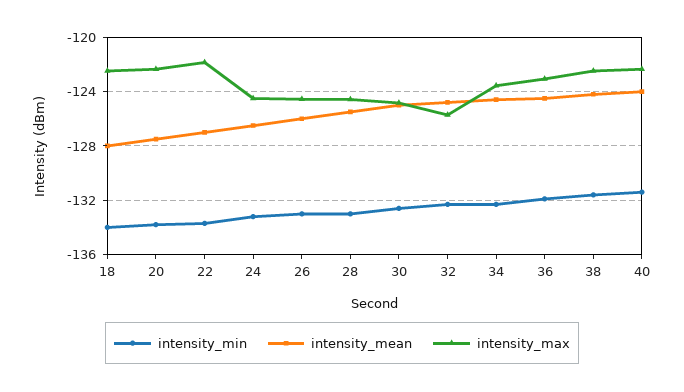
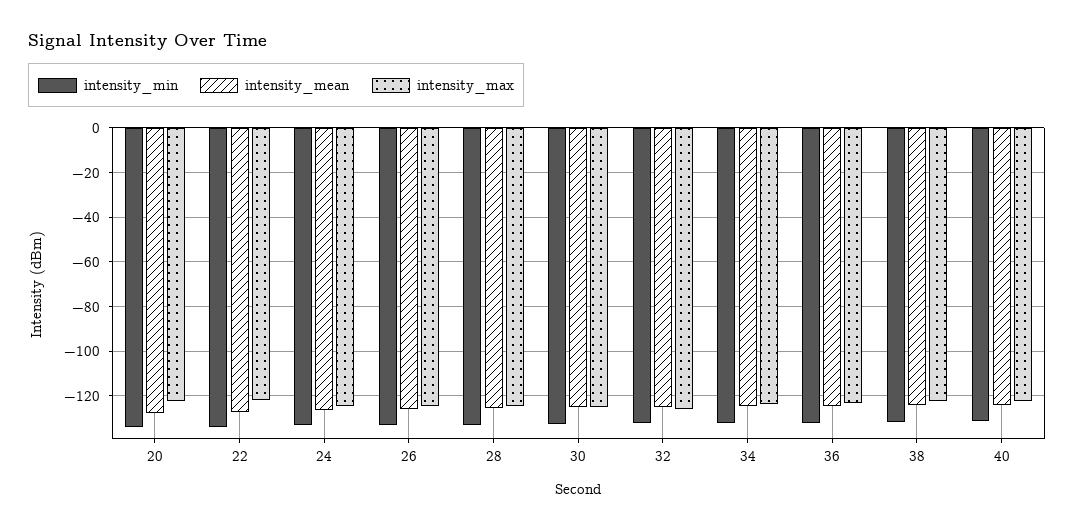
intensity_min, 18: -134 -> none
intensity_mean, 18: -128 -> none
intensity_max, 18: -122.5 -> none

